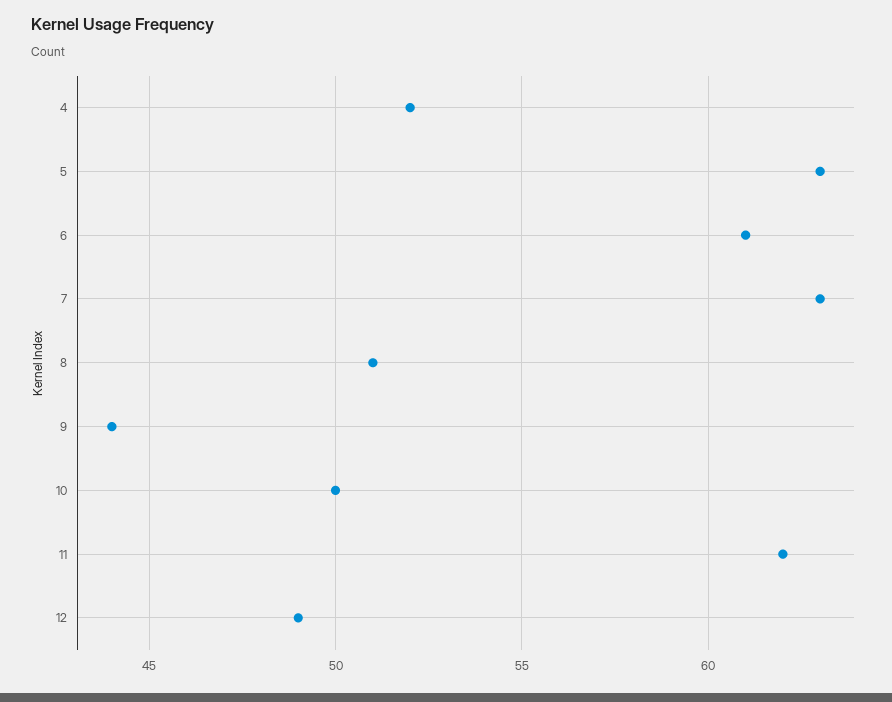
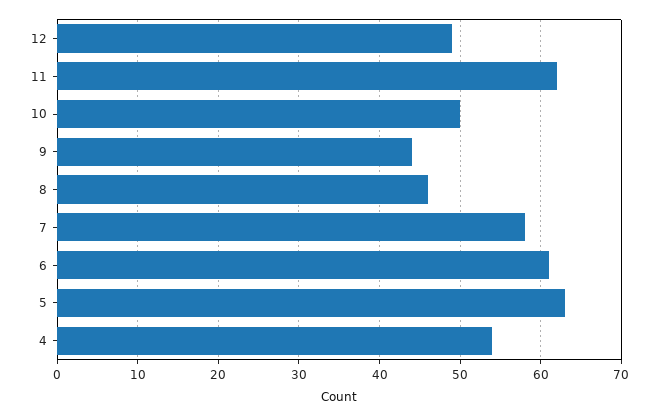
4: 52 -> 54
7: 63 -> 58
8: 51 -> 46

